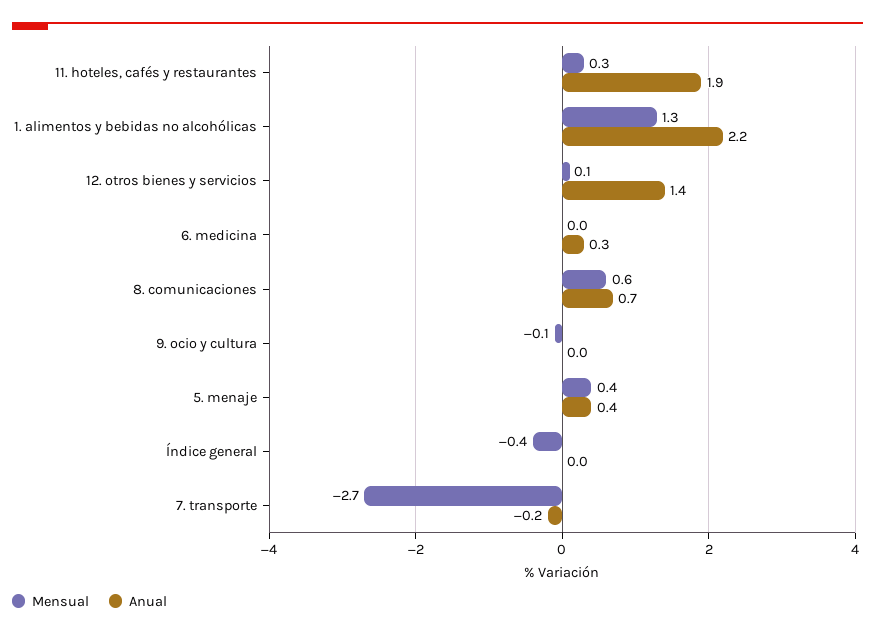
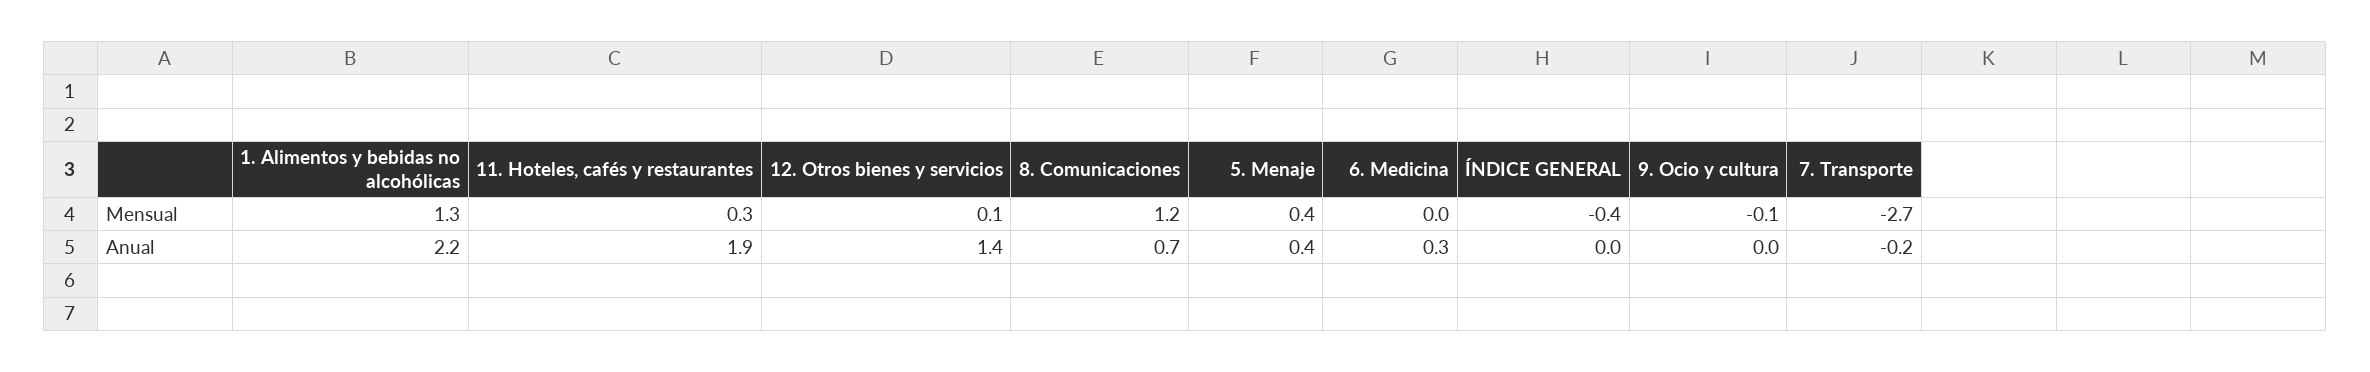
Mensual, 8. comunicaciones: 0.6 -> 1.2

